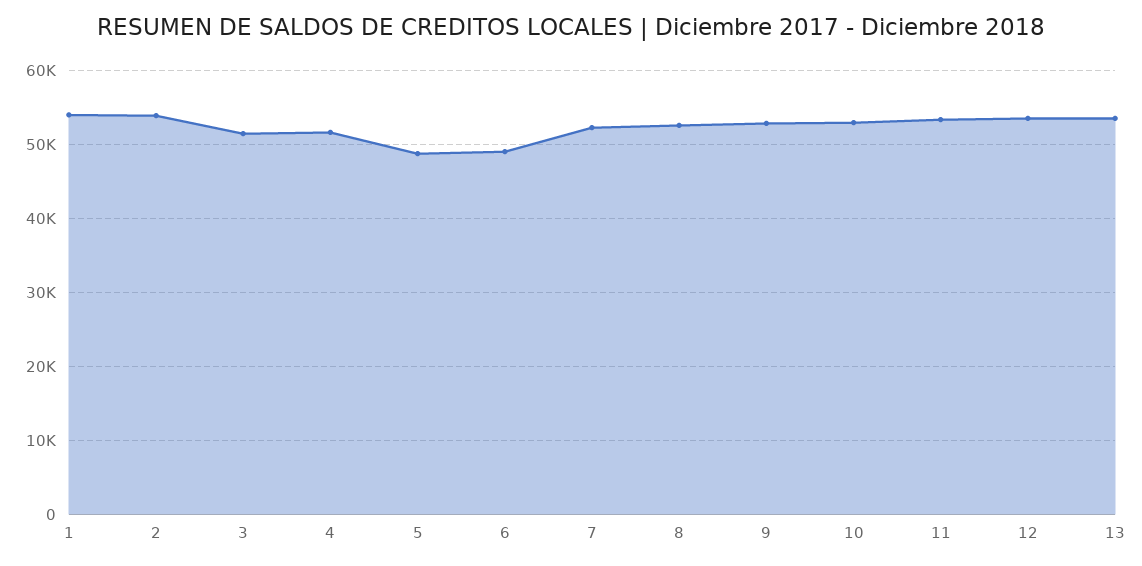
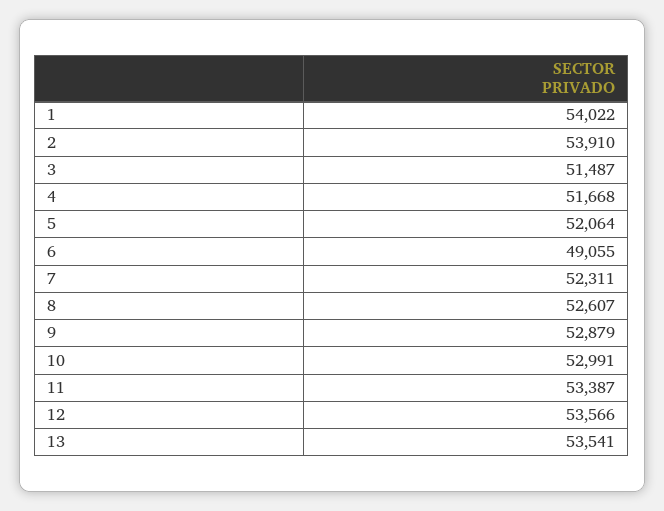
5: 49000 -> 52064

